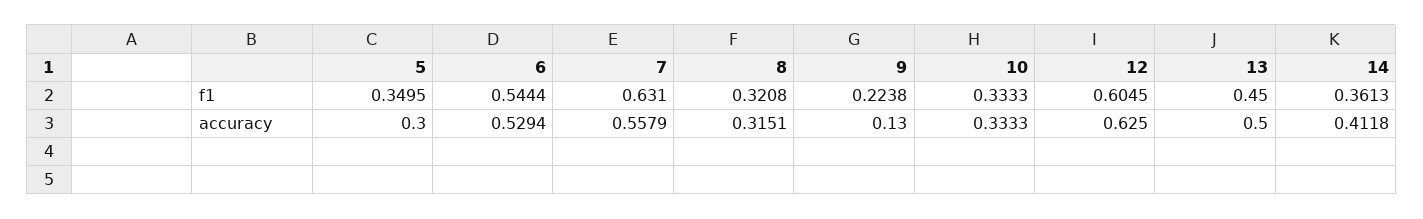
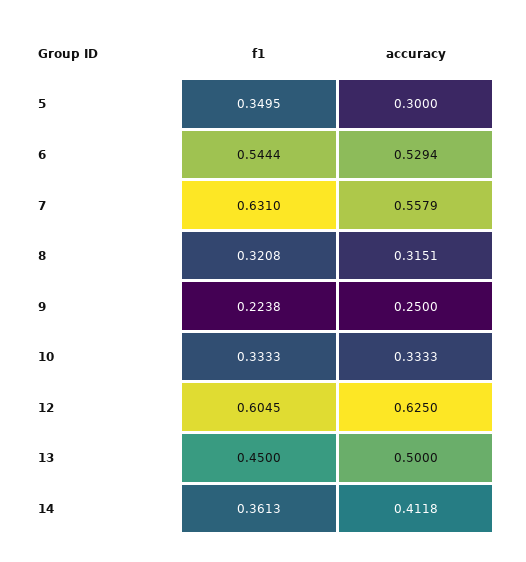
9, accuracy: 0.13 -> 0.25

